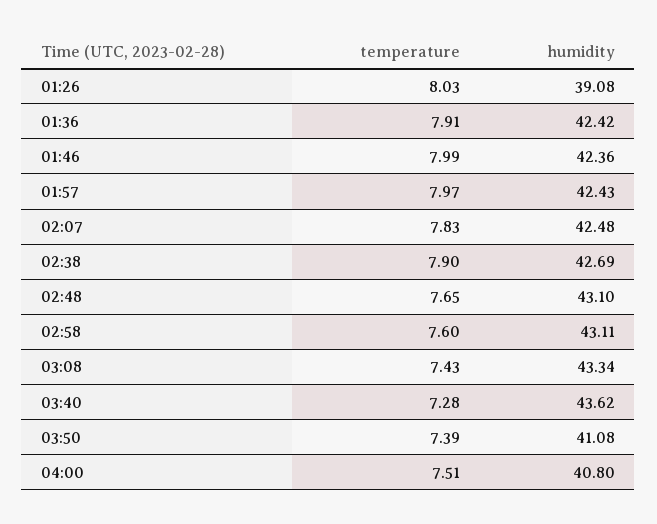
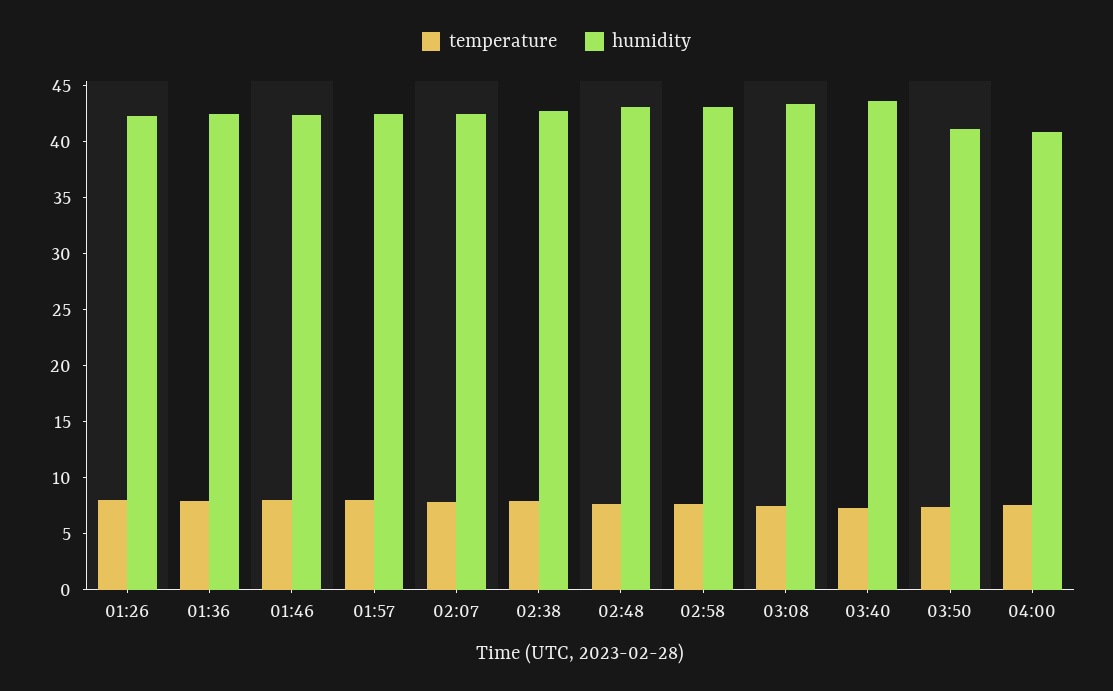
humidity, 01:26: 39.08 -> 42

